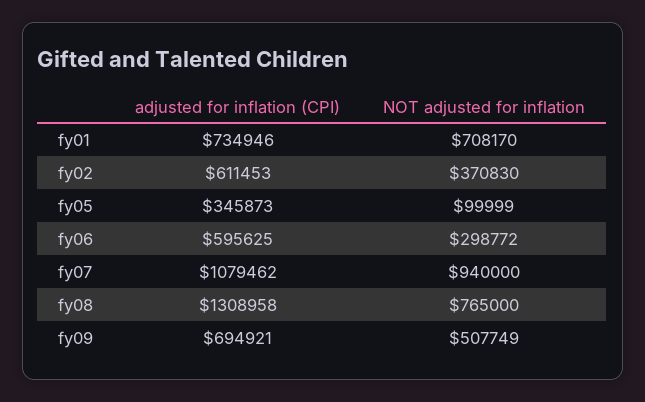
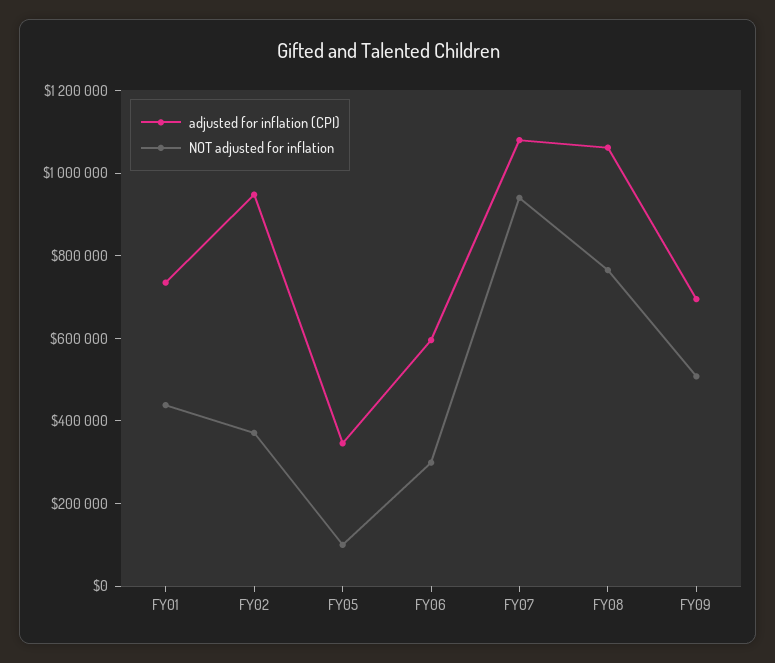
NOT adjusted for inflation, fy01: 708170 -> 450000
adjusted for inflation (CPI), fy02: 611453 -> 950000
adjusted for inflation (CPI), fy08: 1308958 -> 1050000

